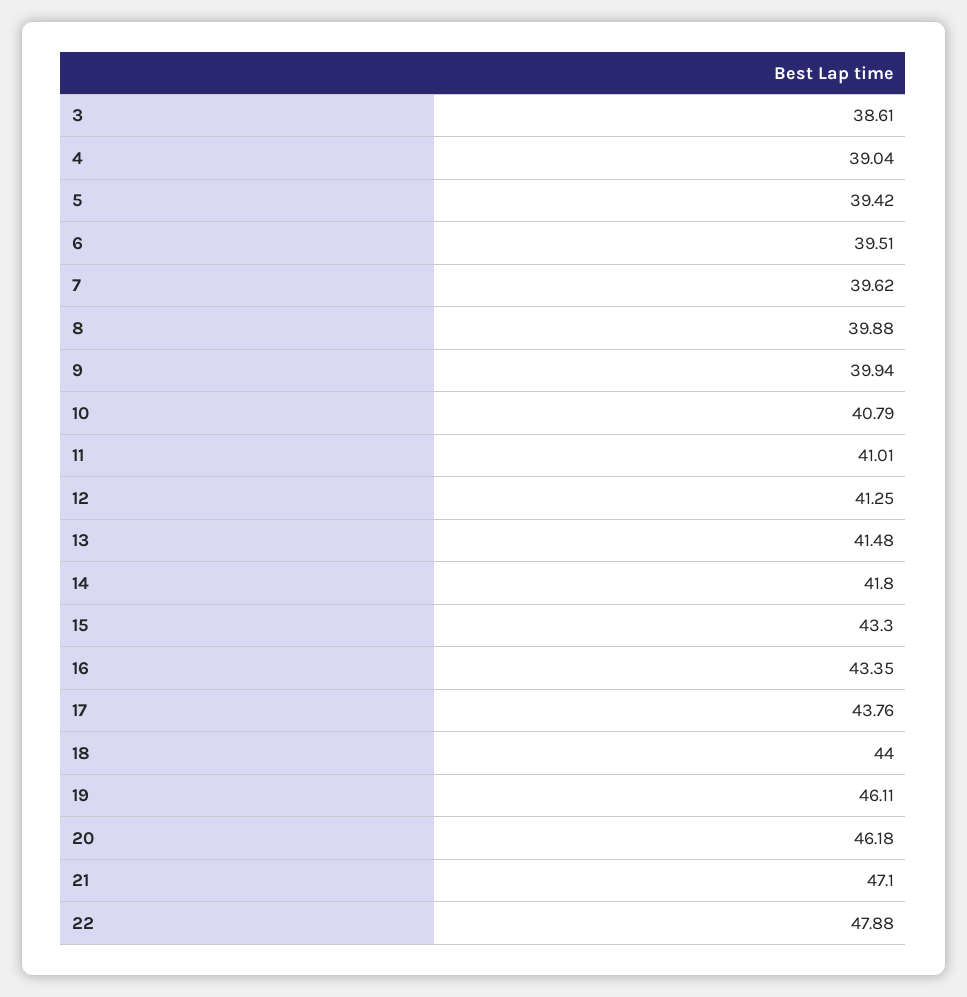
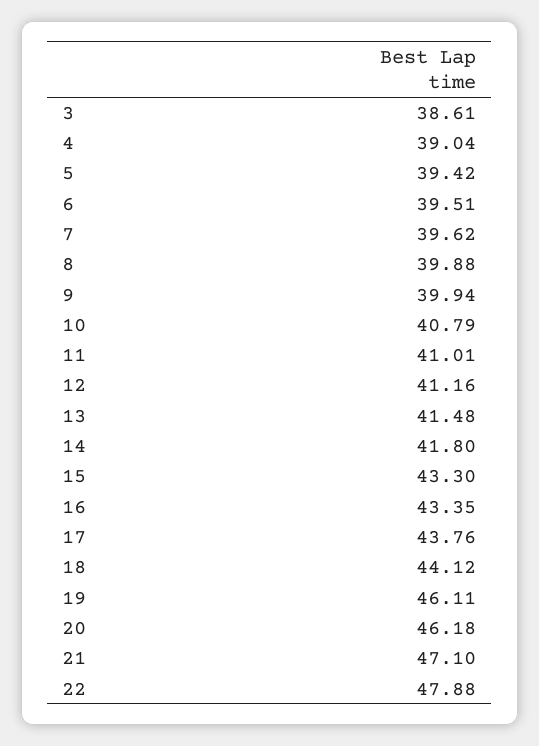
12: 41.25 -> 41.16
18: 44 -> 44.12

